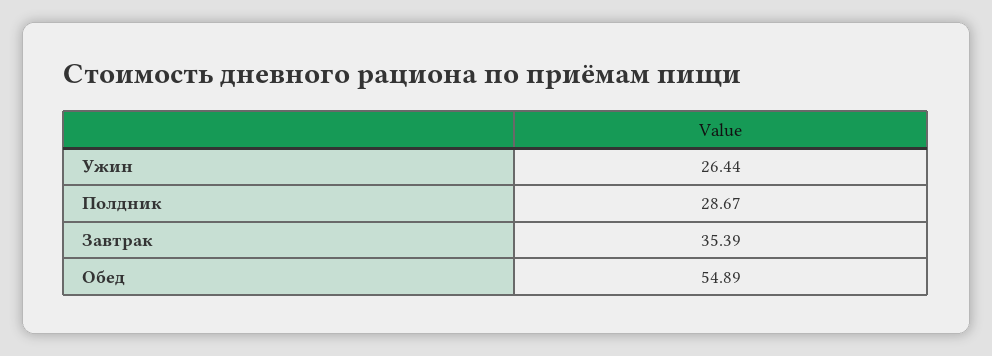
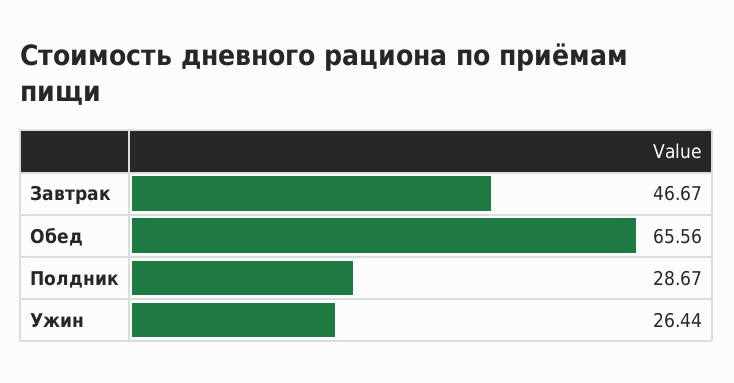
Завтрак: 35.39 -> 46.67
Обед: 54.89 -> 65.56

